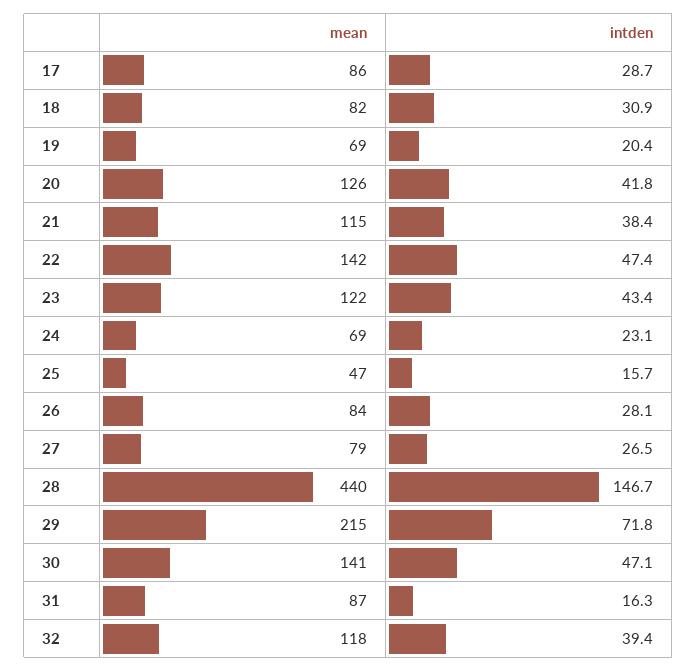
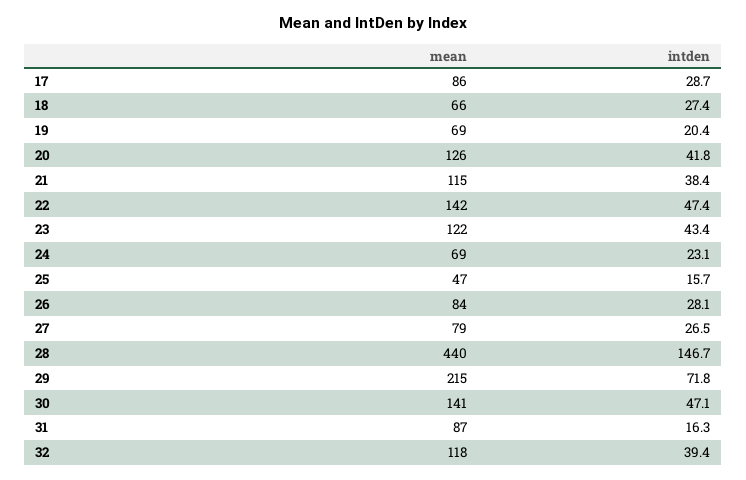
mean, 18: 82 -> 66
intden, 18: 30.9 -> 27.4

